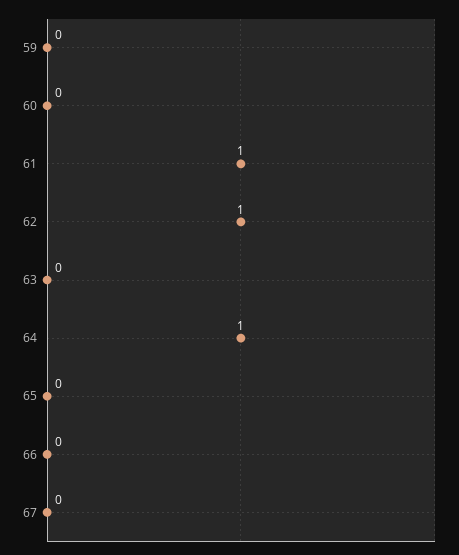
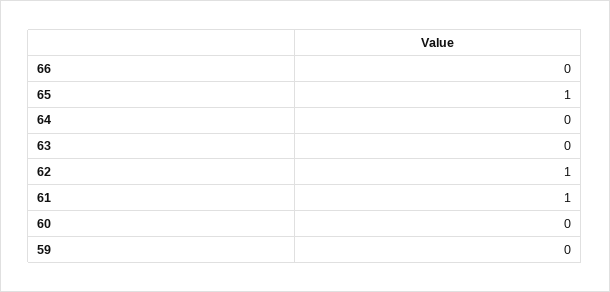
64: 1 -> 0
65: 0 -> 1
67: 0 -> none

